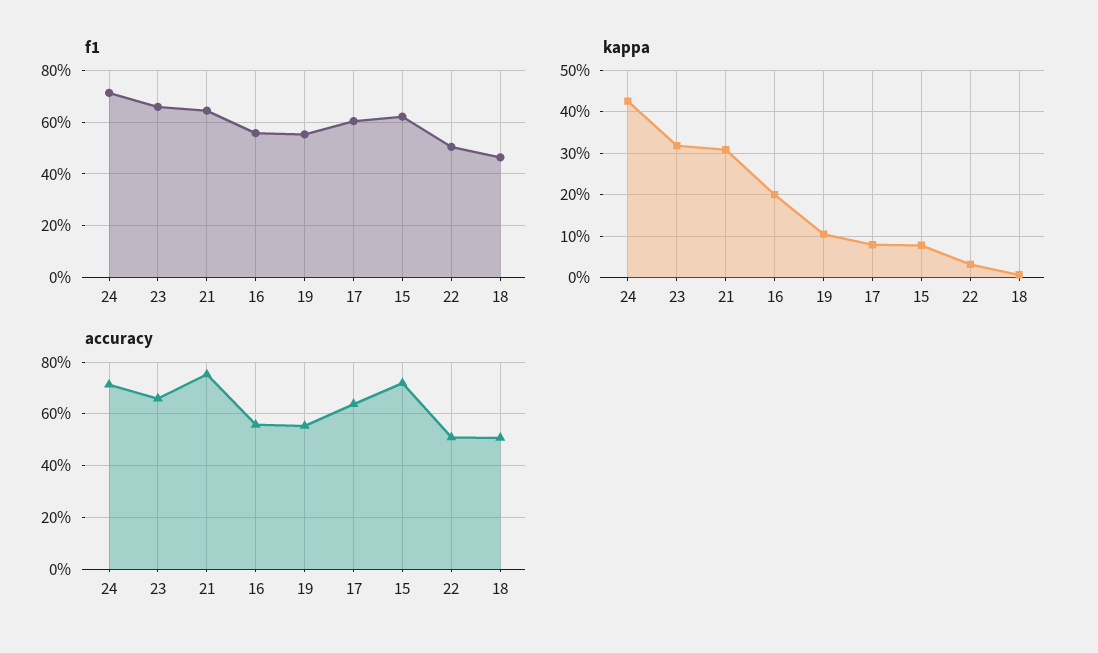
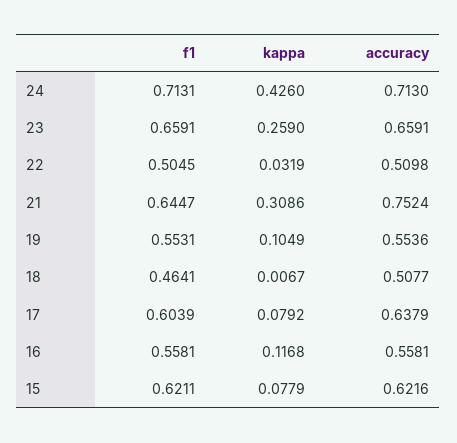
kappa, 23: 0.32 -> 0.259
kappa, 16: 0.2 -> 0.1168
accuracy, 15: 0.725 -> 0.6216

